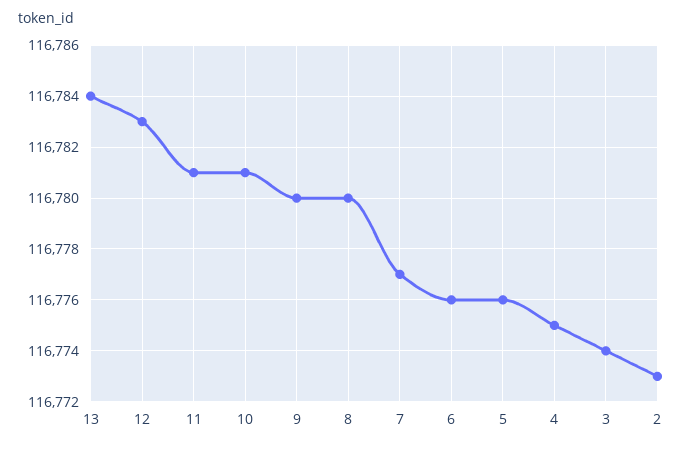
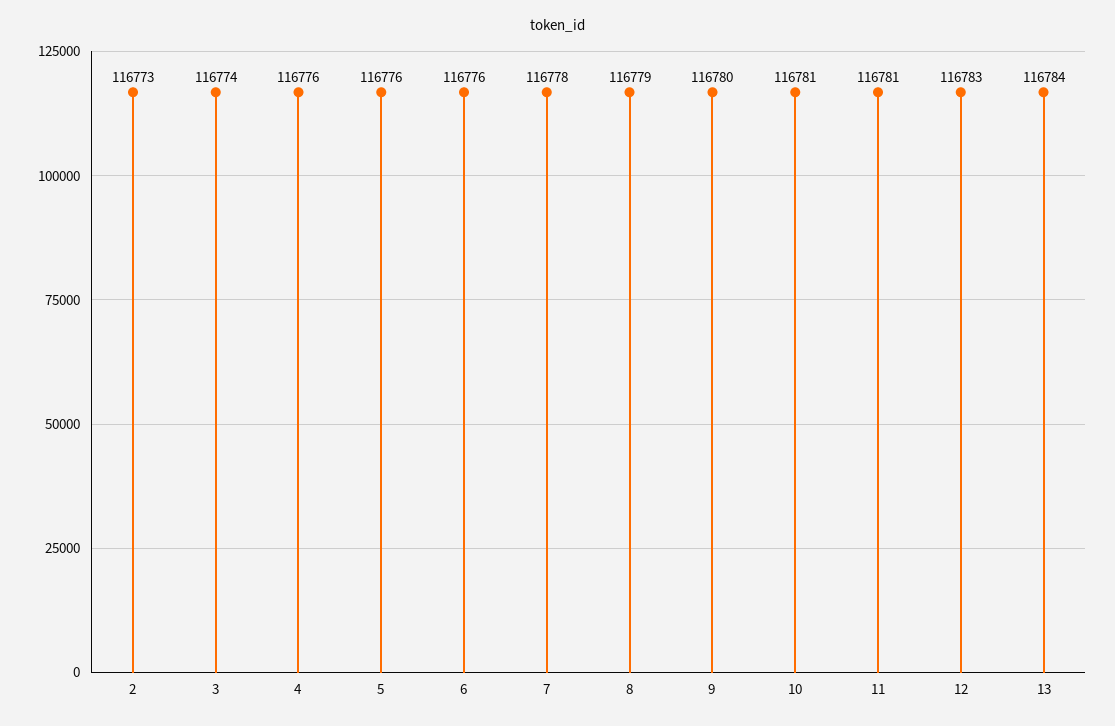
8: 116780 -> 116779
7: 116777 -> 116778
4: 116775 -> 116776

